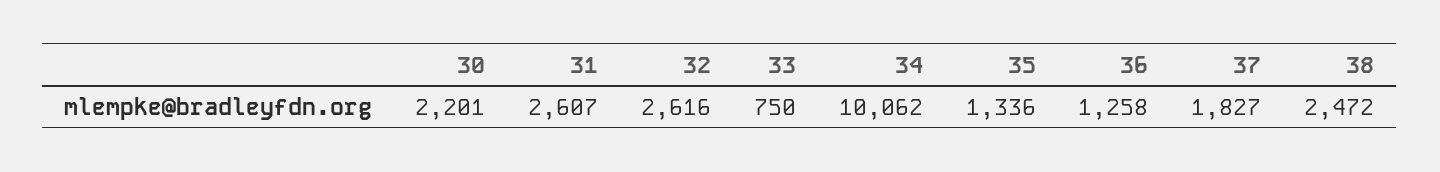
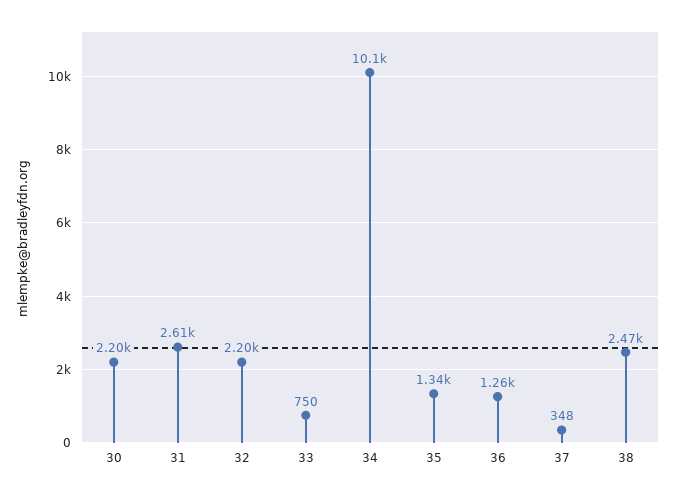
32: 2616 -> 2200
37: 1827 -> 348

